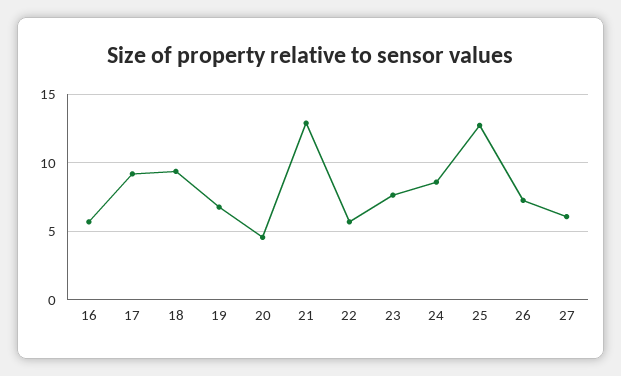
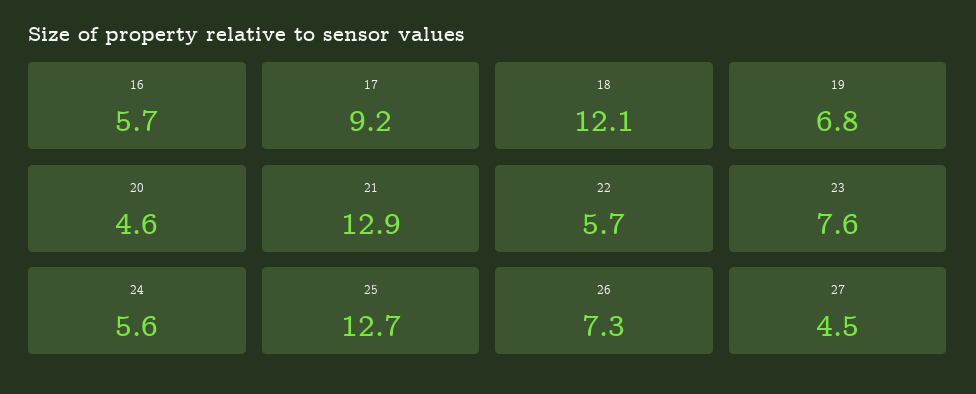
18: 9.5 -> 12.1
24: 8.5 -> 5.6
27: 6 -> 4.5

